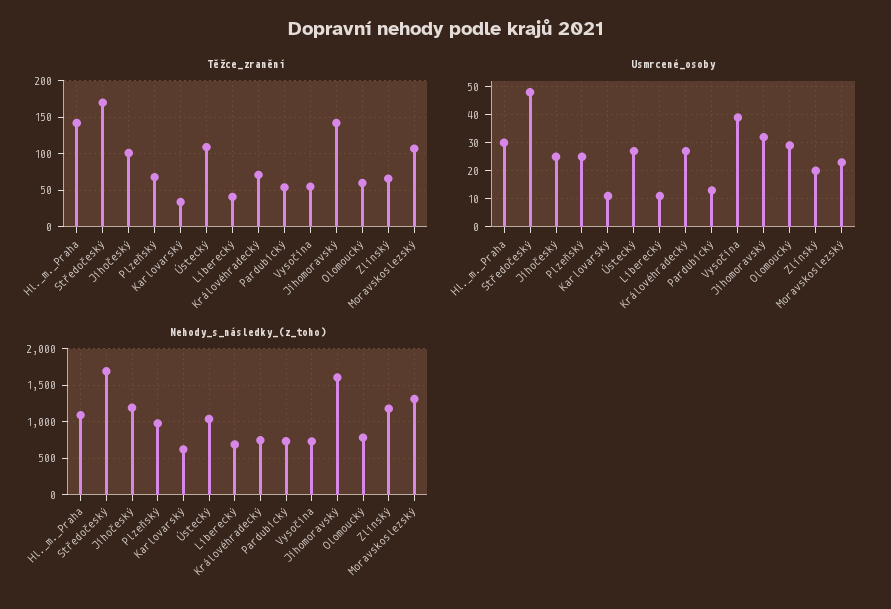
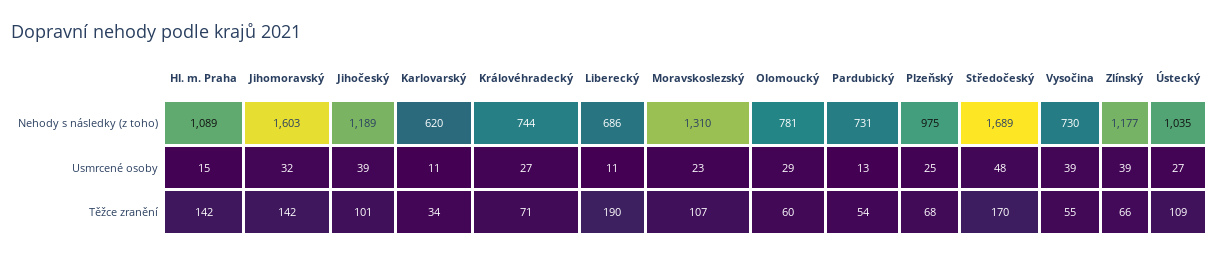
Těžce_zranění, Liberecký: 40 -> 190
Usmrcené_osoby, Hl._m._Praha: 30 -> 15
Usmrcené_osoby, Jihočeský: 25 -> 39
Usmrcené_osoby, Zlínský: 20 -> 39

